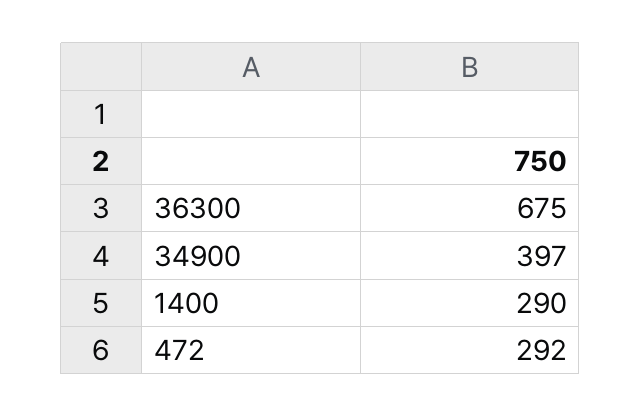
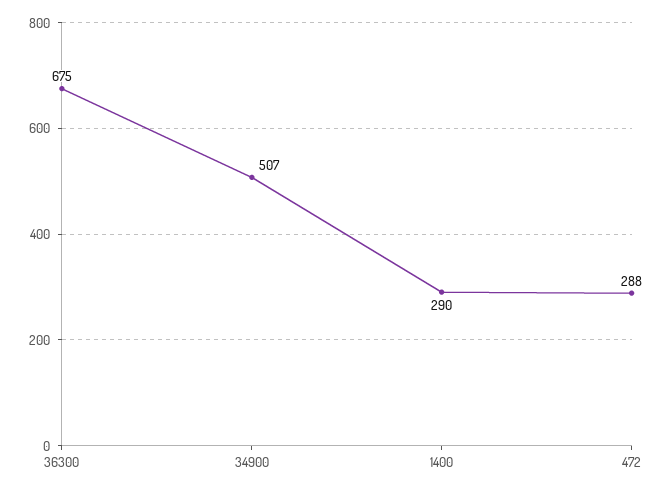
34900: 397 -> 507
472: 292 -> 288

